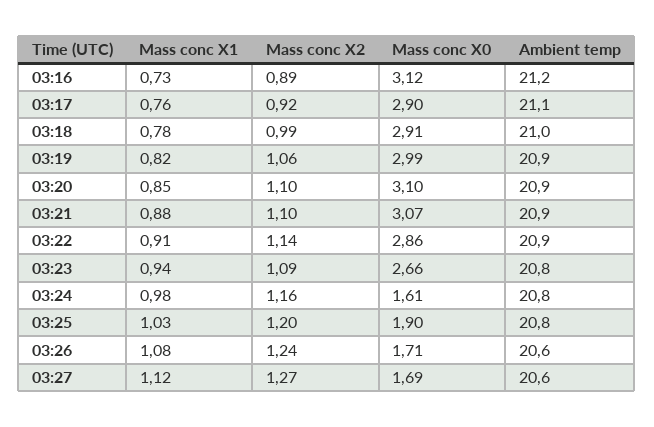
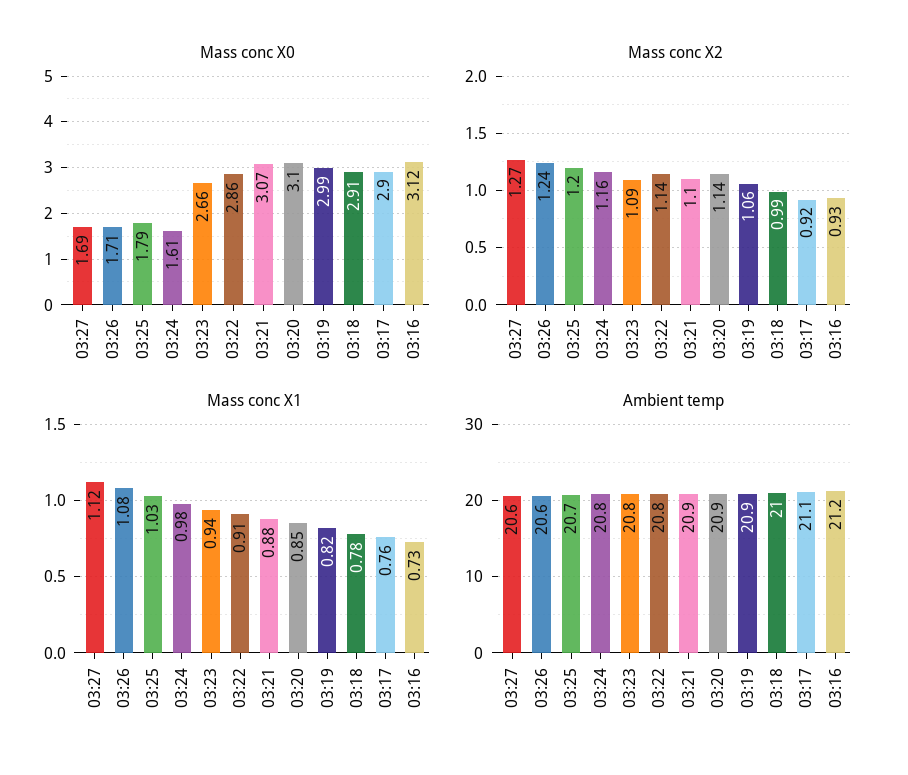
Mass conc X2, 03:16: 0.89 -> 0.93
Mass conc X2, 03:20: 1.1 -> 1.14
Ambient temp, 03:22: 20.9 -> 20.8
Mass conc X0, 03:25: 1.9 -> 1.79
Ambient temp, 03:25: 20.8 -> 20.7

